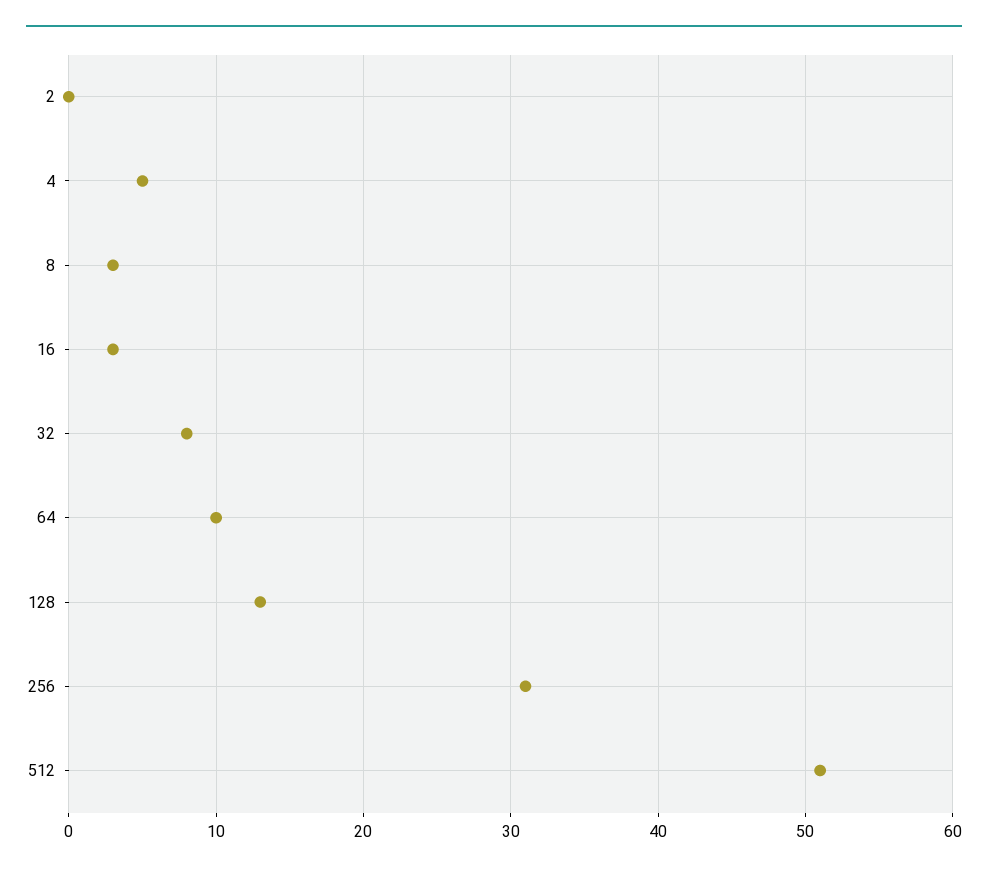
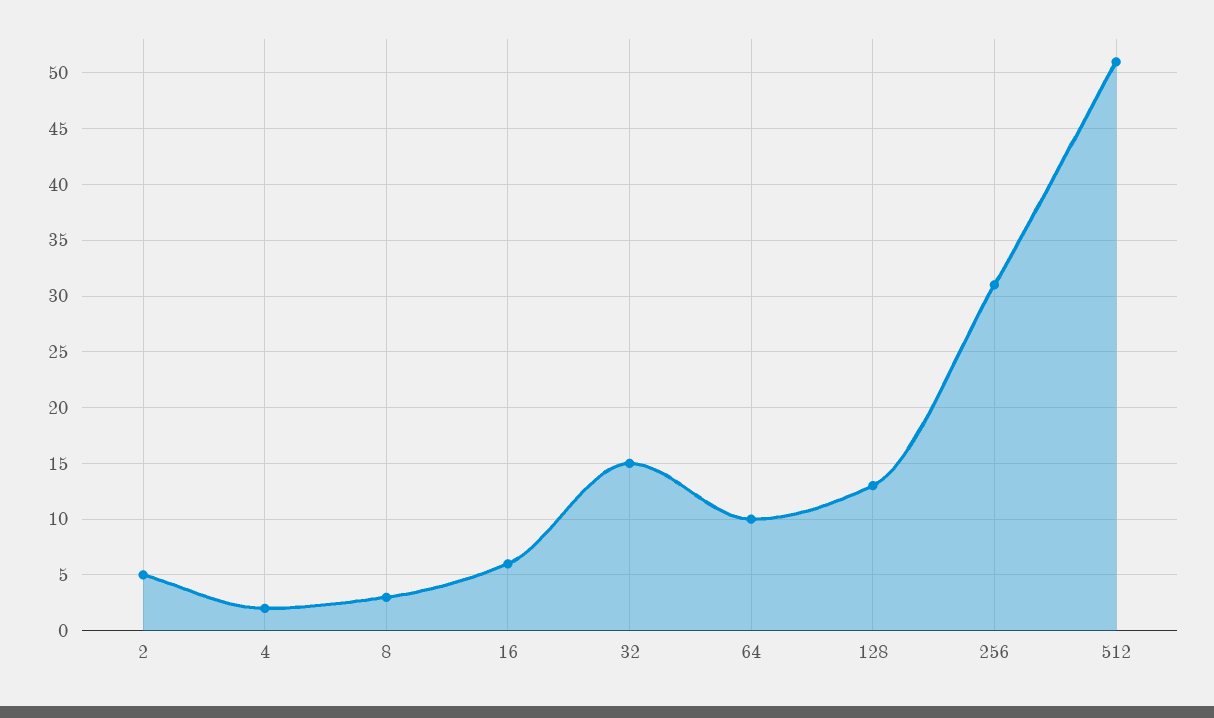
2: 0 -> 5
4: 5 -> 2
16: 3 -> 6
32: 8 -> 15

